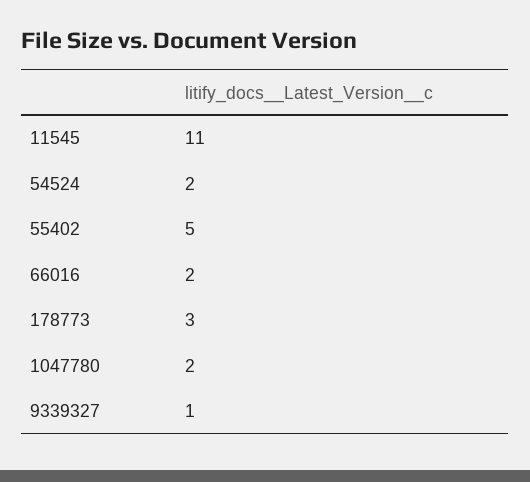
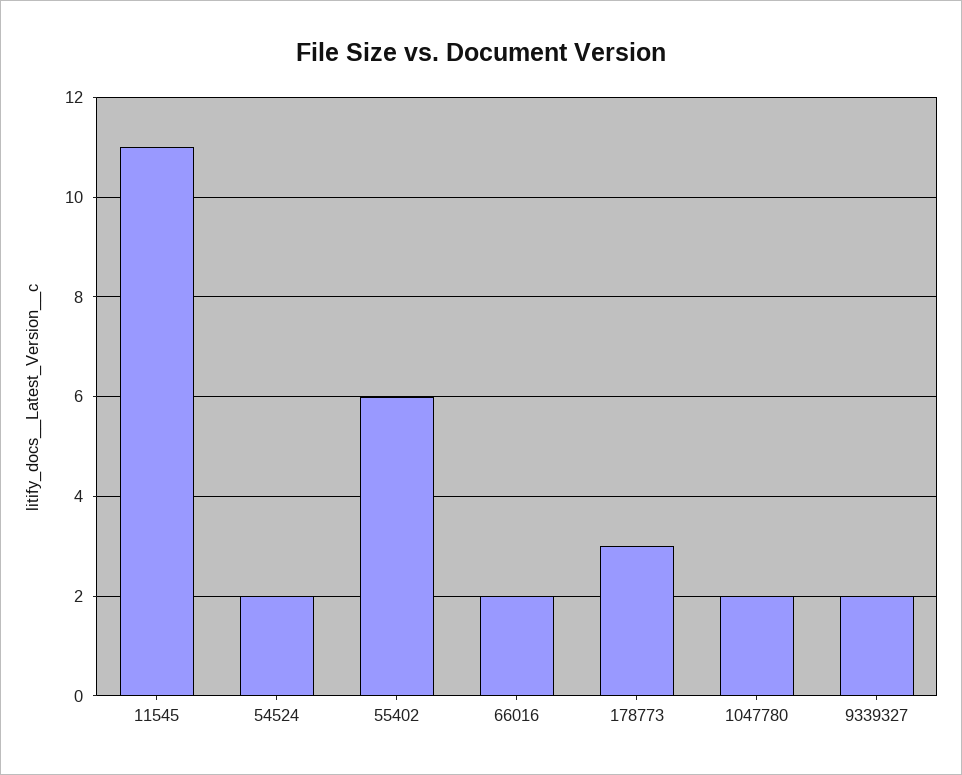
55402: 5 -> 6
9339327: 1 -> 2

